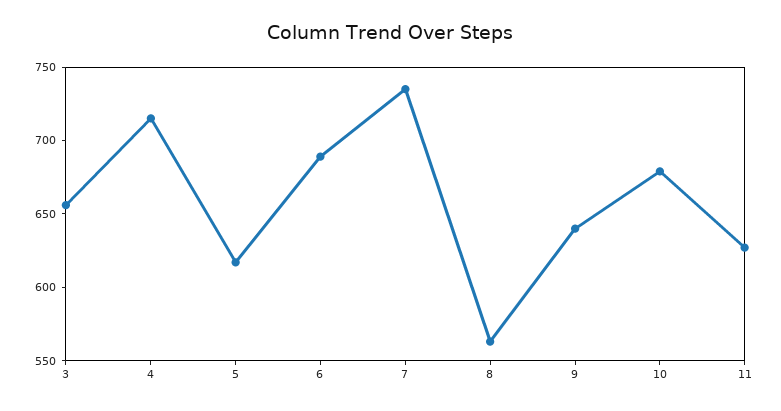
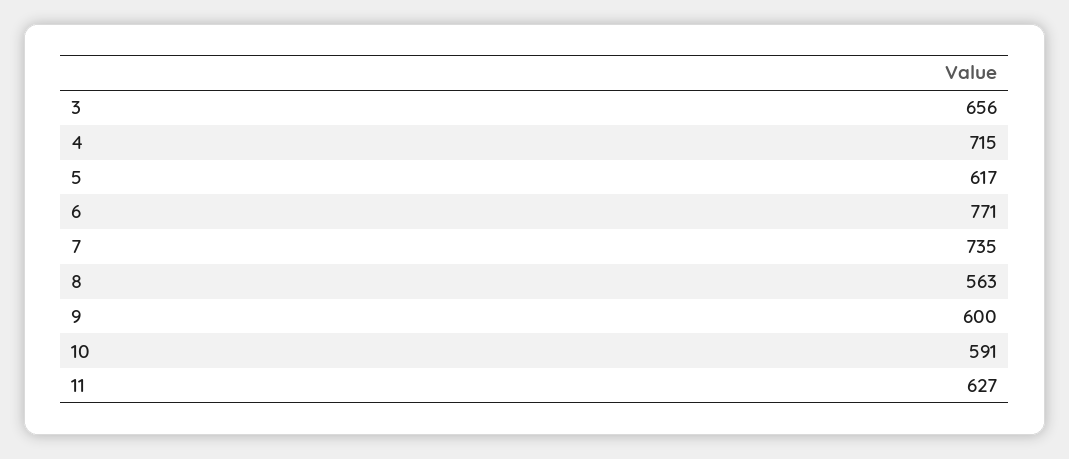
6: 690 -> 771
9: 640 -> 600
10: 680 -> 591

